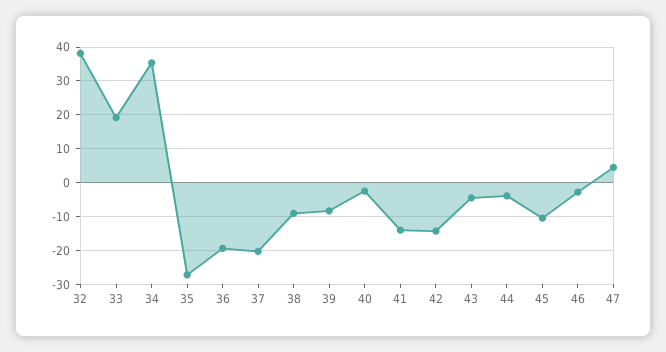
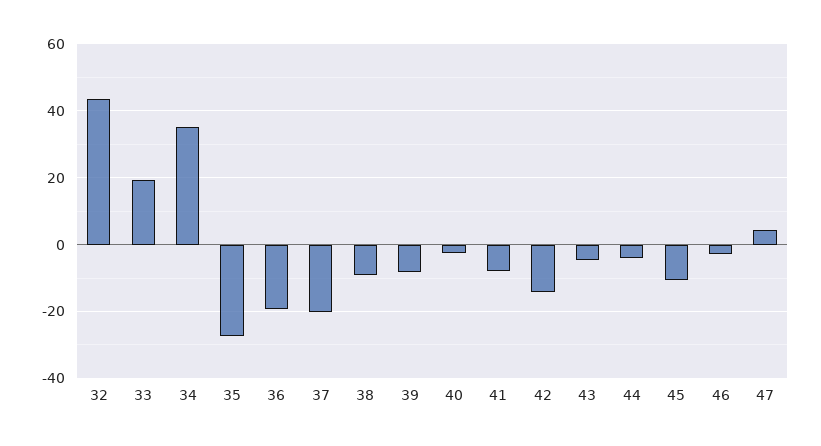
32: 38 -> 44
41: -14 -> -8

